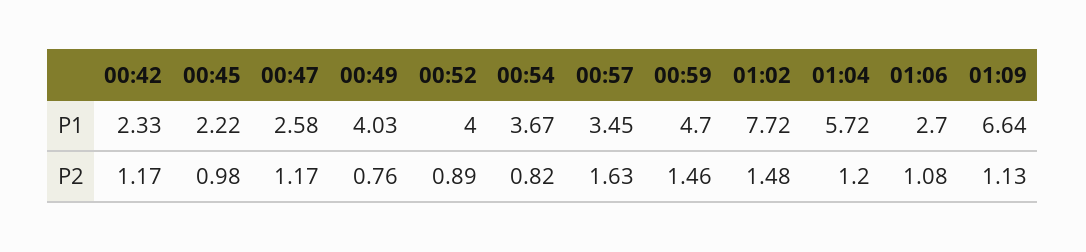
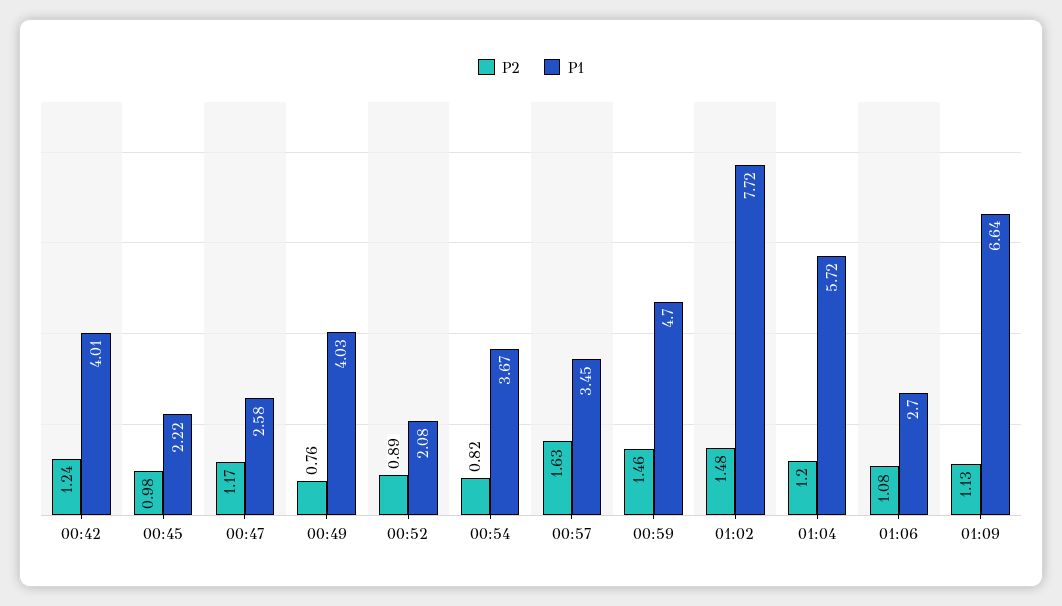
P1, 00:42: 2.33 -> 4.01
P1, 00:52: 4 -> 2.08
P2, 00:42: 1.17 -> 1.24

